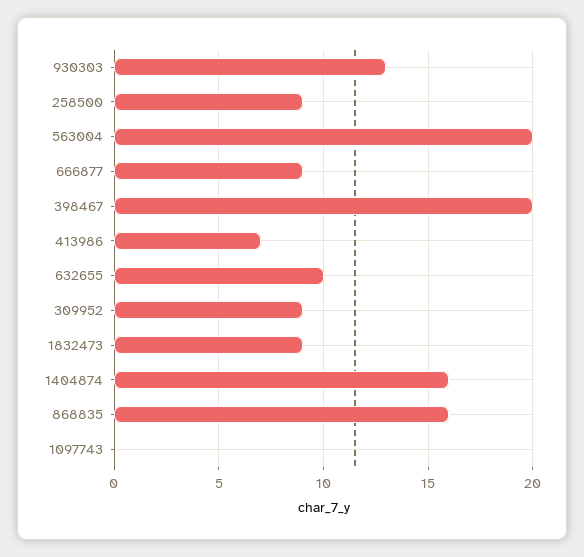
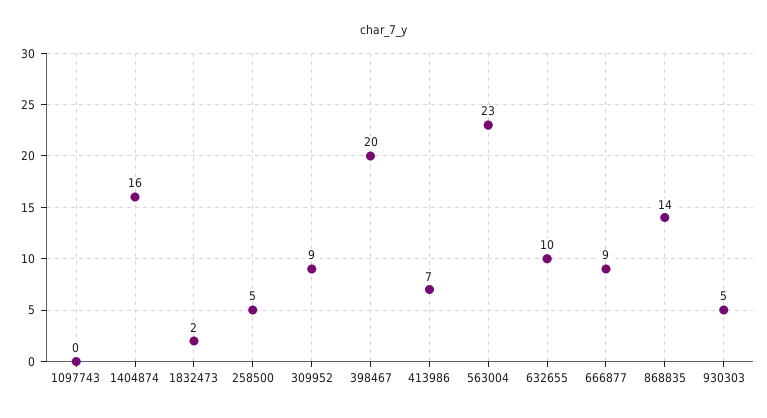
930303: 13 -> 5
258500: 9 -> 5
563004: 20 -> 23
1832473: 9 -> 2
868835: 16 -> 14

